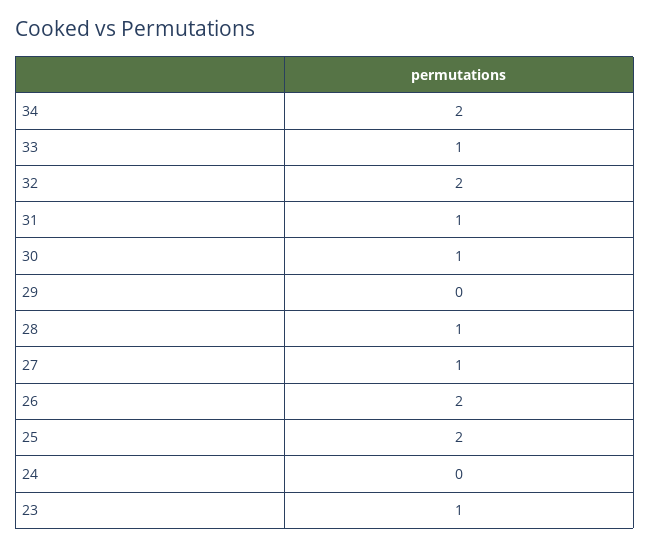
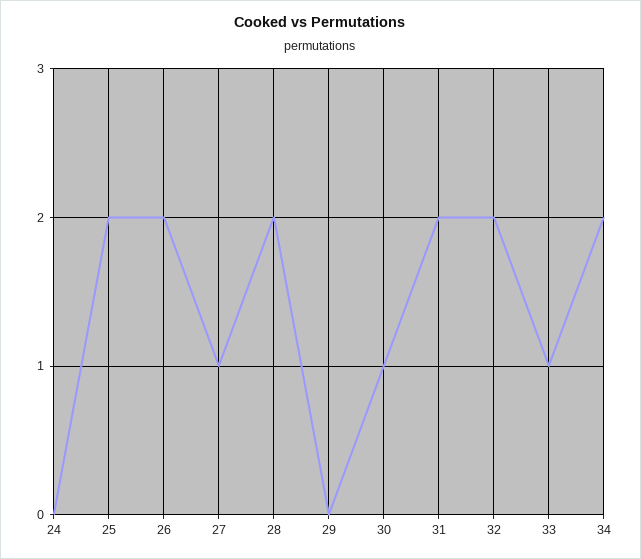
31: 1 -> 2
28: 1 -> 2
23: 1 -> none

